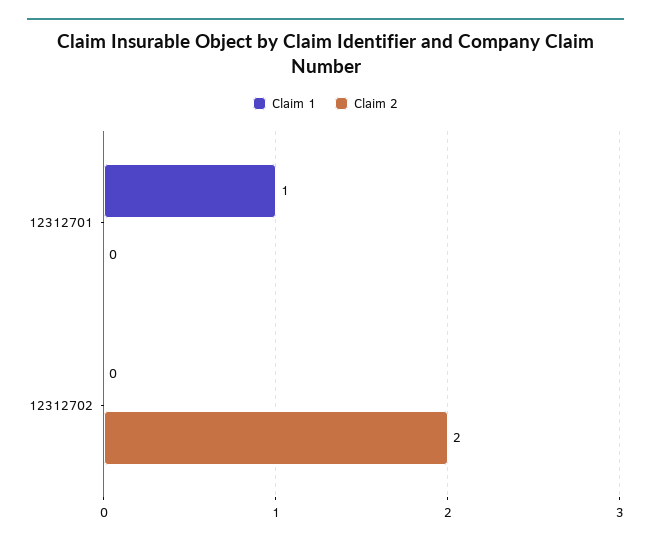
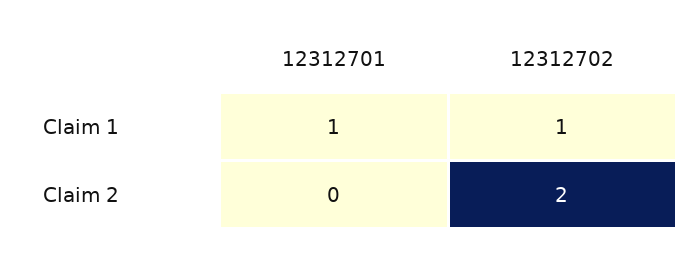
Claim 1, 12312702: 0 -> 1

